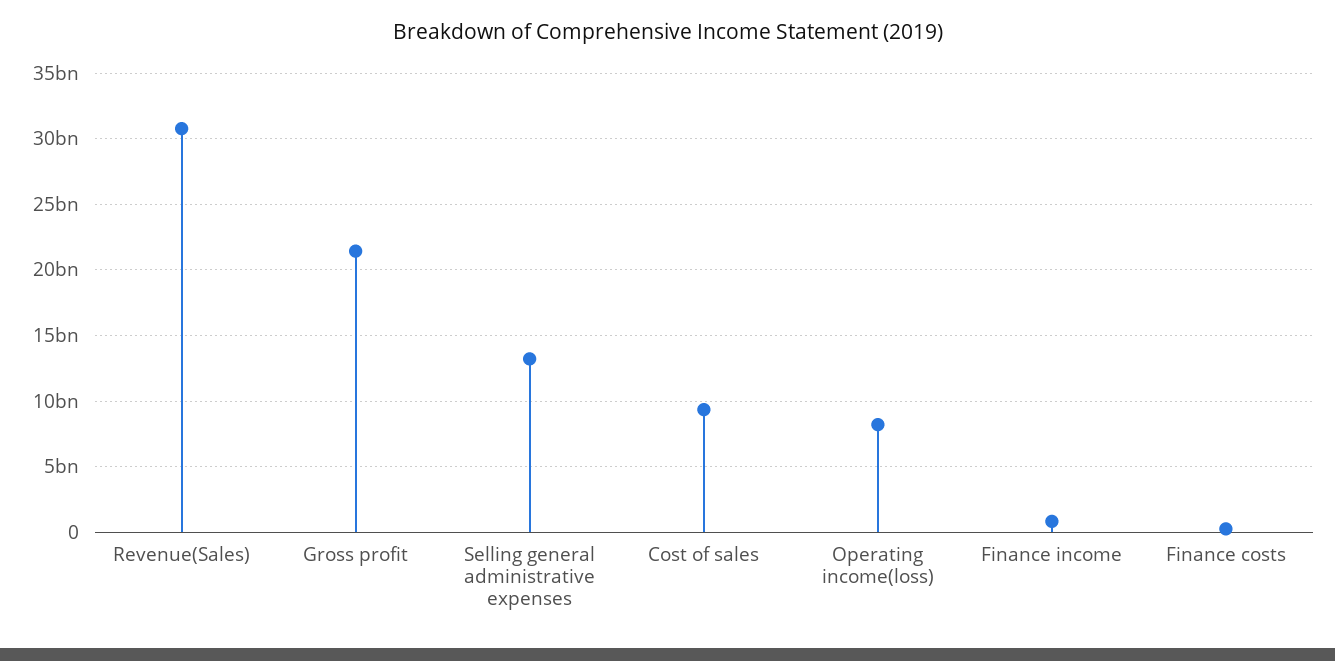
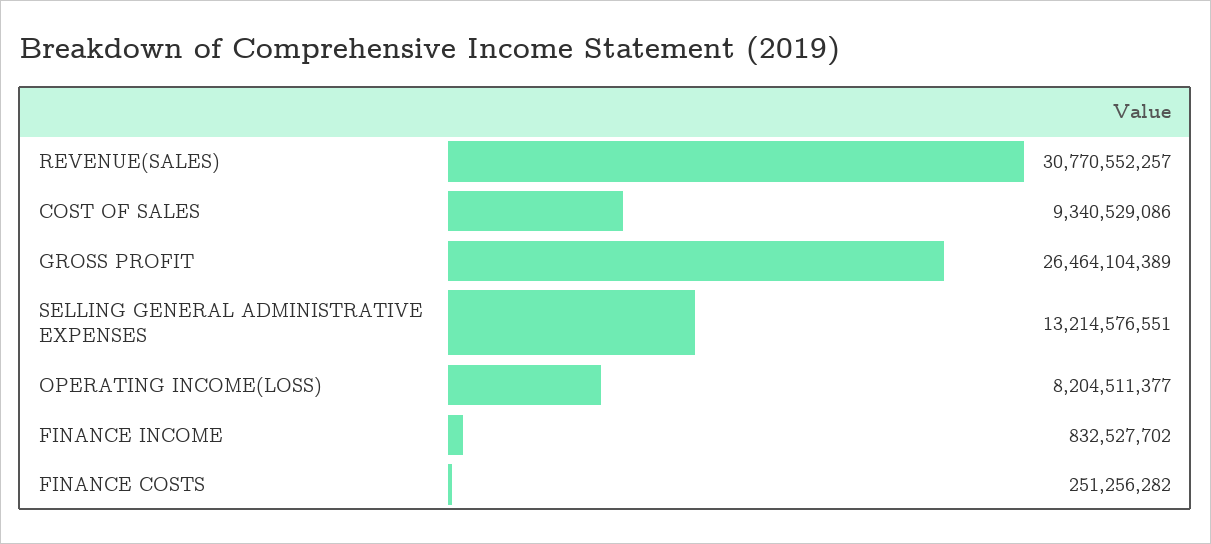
Gross profit: 21500000000 -> 26464104389

